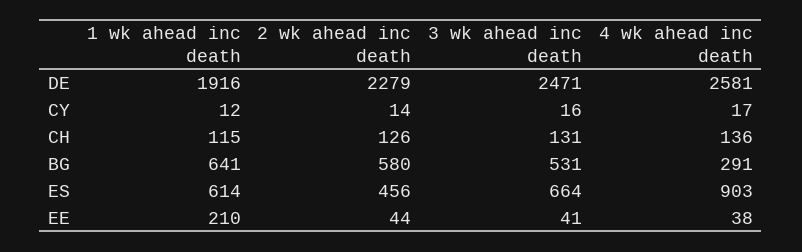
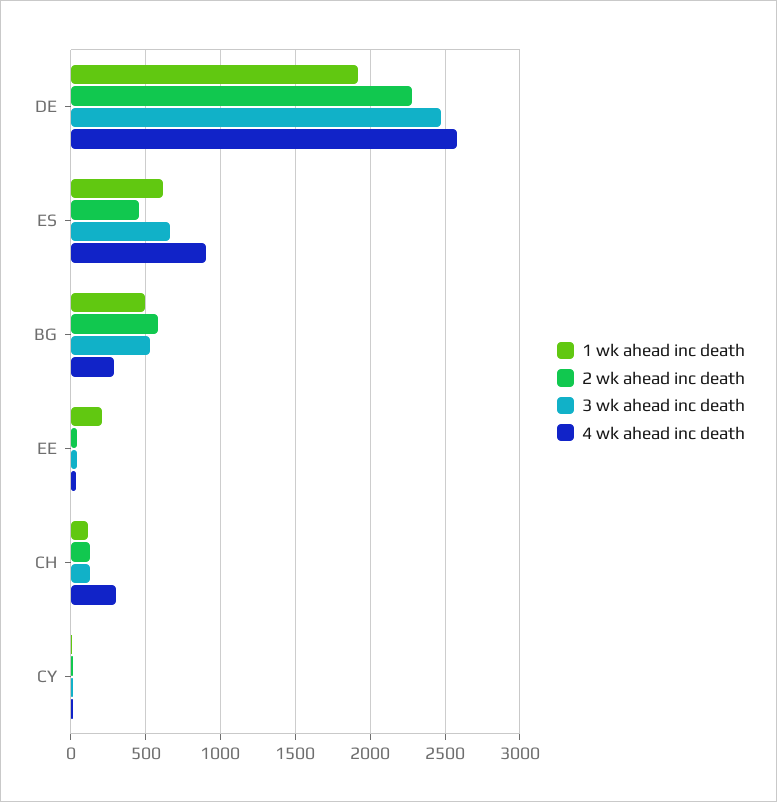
4 wk ahead inc death, CH: 136 -> 300
1 wk ahead inc death, BG: 641 -> 500

